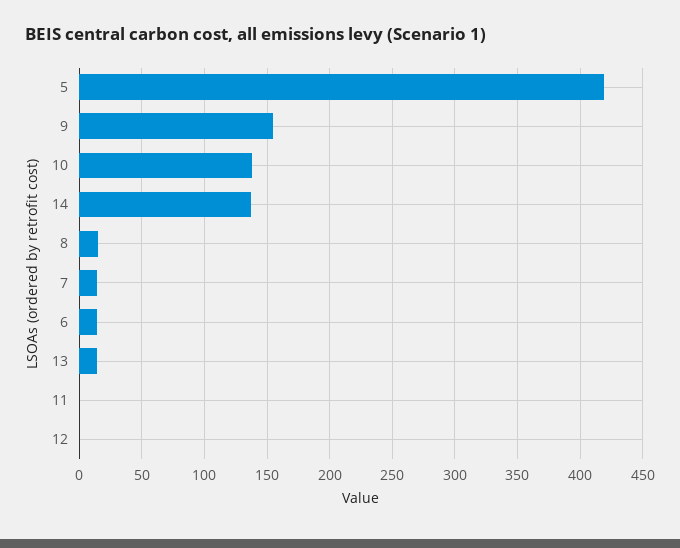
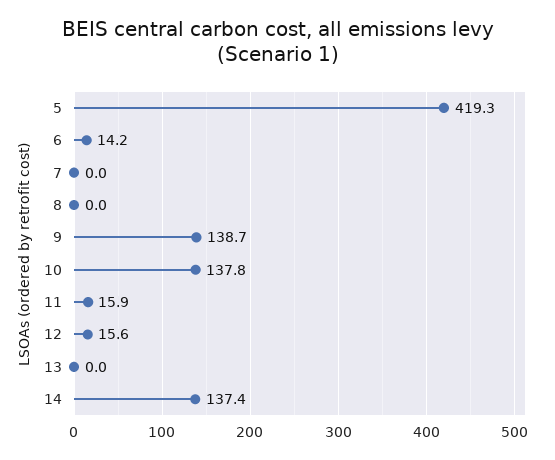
9: 155 -> 138.7
8: 15 -> 0
7: 15 -> 0
13: 15 -> 0
11: 0 -> 15.9
12: 0 -> 15.6

